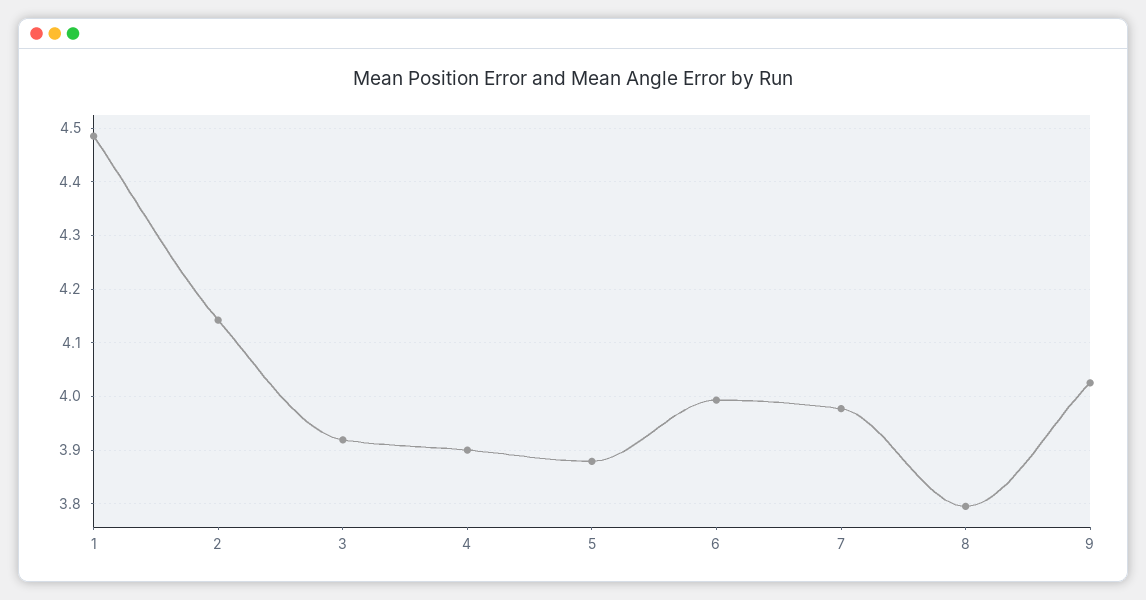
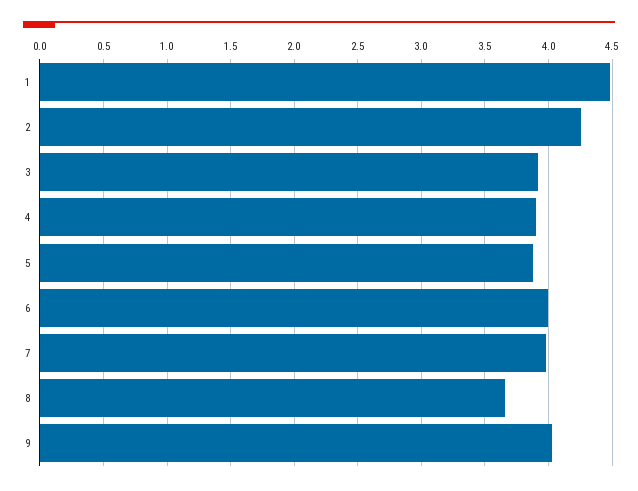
2: 4.14 -> 4.25
8: 3.8 -> 3.65

